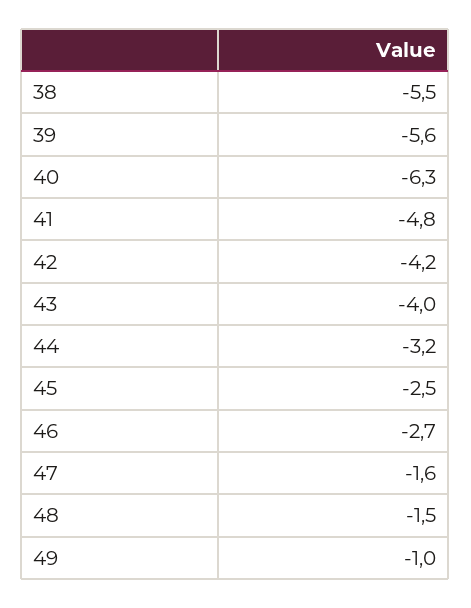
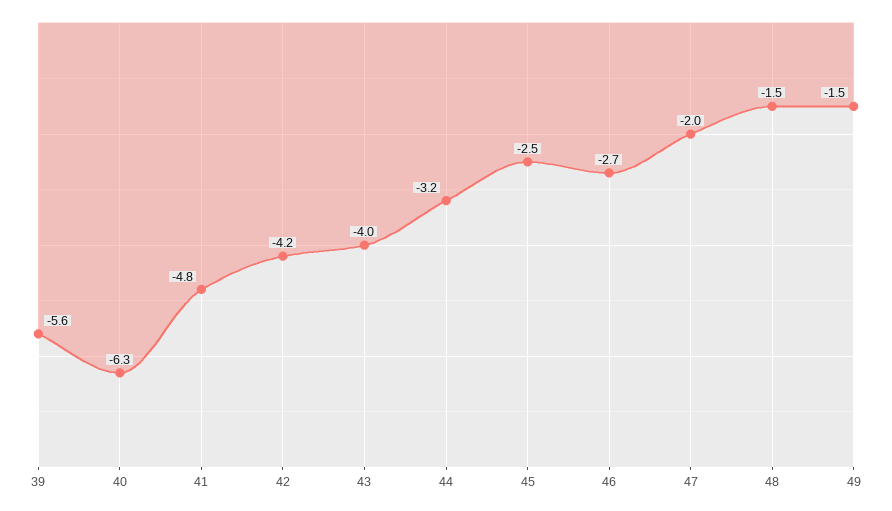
38: -5.5 -> none
47: -1.6 -> -2
49: -1 -> -1.5

